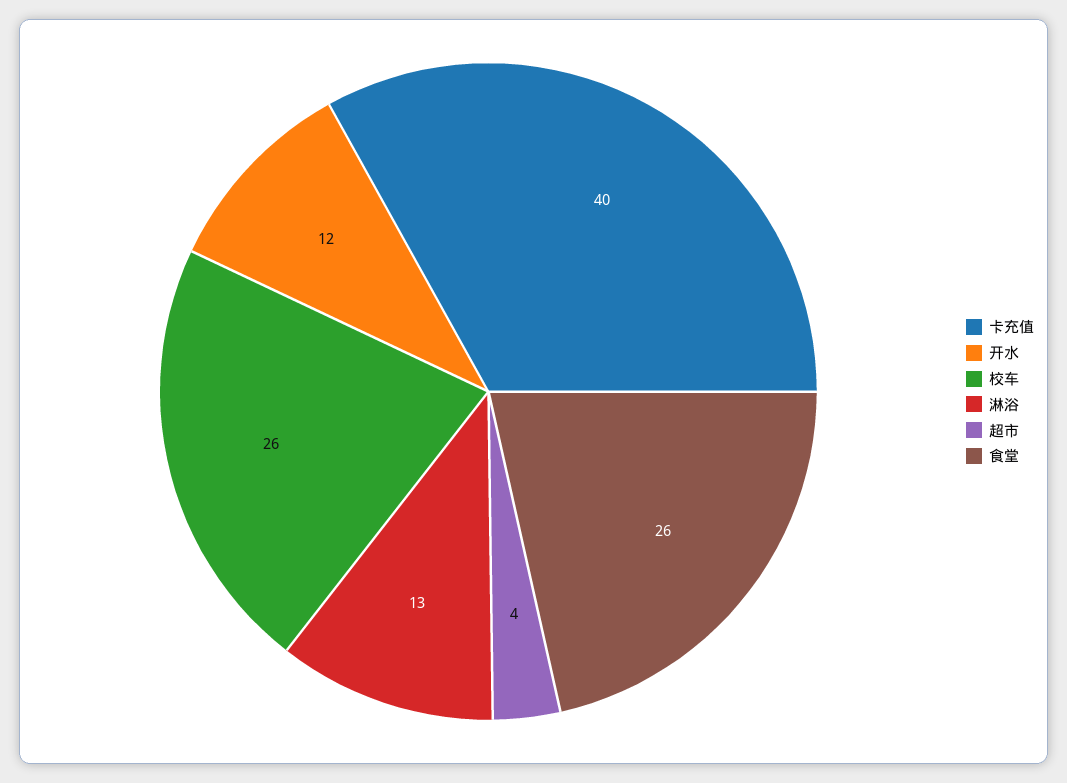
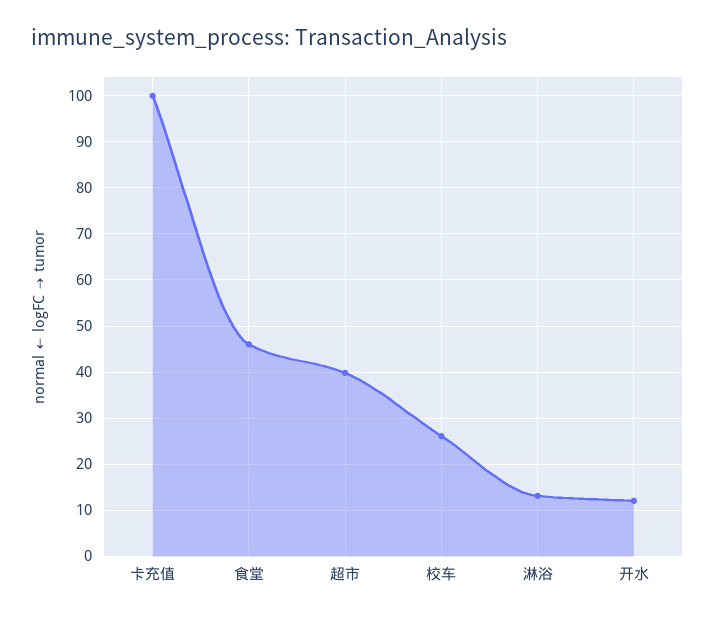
卡充值: 40 -> 100
超市: 4 -> 40
食堂: 26 -> 46

